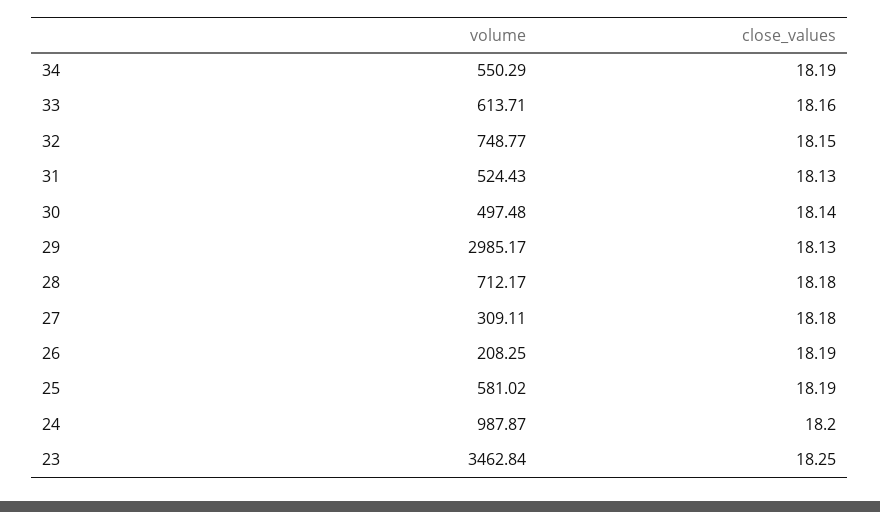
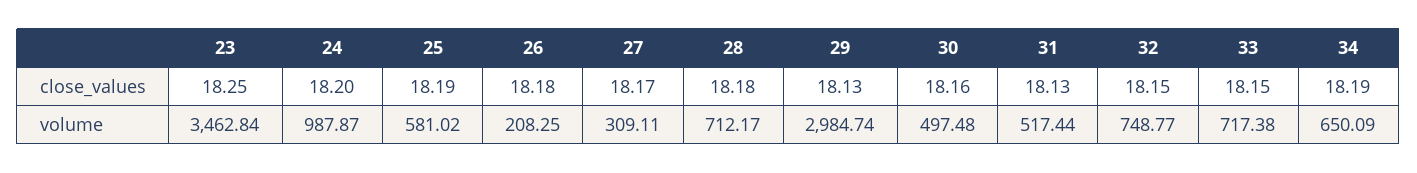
volume, 34: 550.29 -> 650.09
volume, 33: 613.71 -> 717.38
close_values, 33: 18.16 -> 18.15
volume, 31: 524.43 -> 517.44
close_values, 30: 18.14 -> 18.16
volume, 29: 2985.17 -> 2984.74
close_values, 27: 18.18 -> 18.17
close_values, 26: 18.19 -> 18.18

